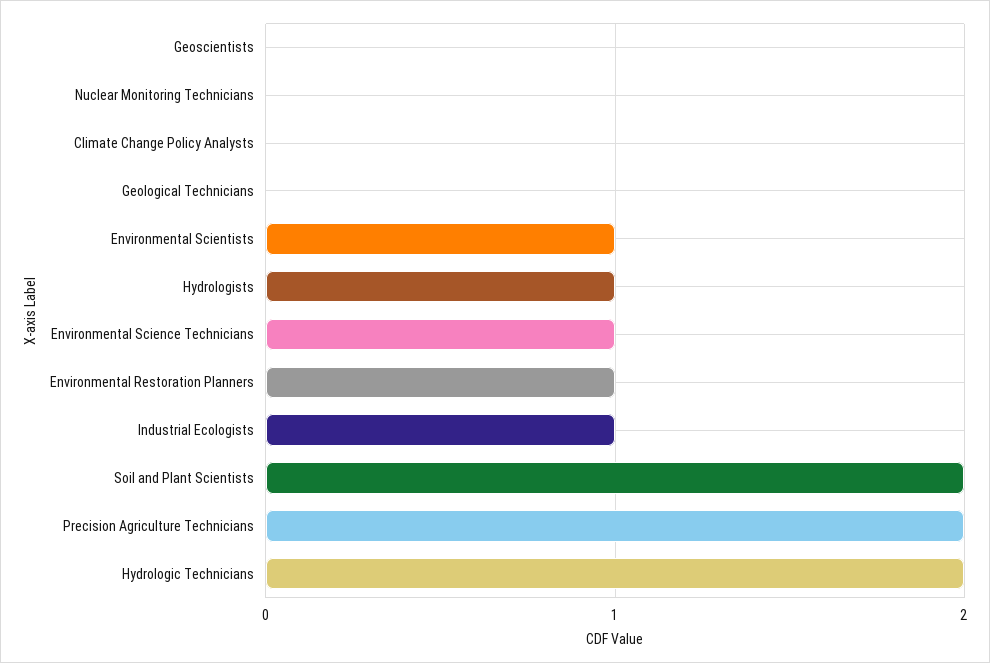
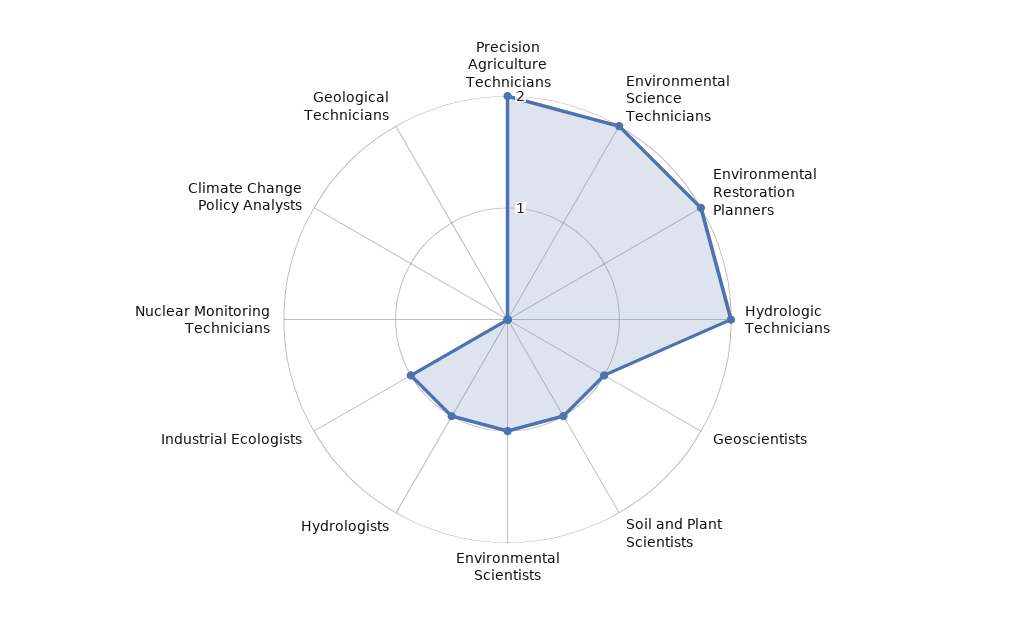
Geoscientists: 0 -> 1
Environmental Science Technicians: 1 -> 2
Environmental Restoration Planners: 1 -> 2
Soil and Plant Scientists: 2 -> 1

